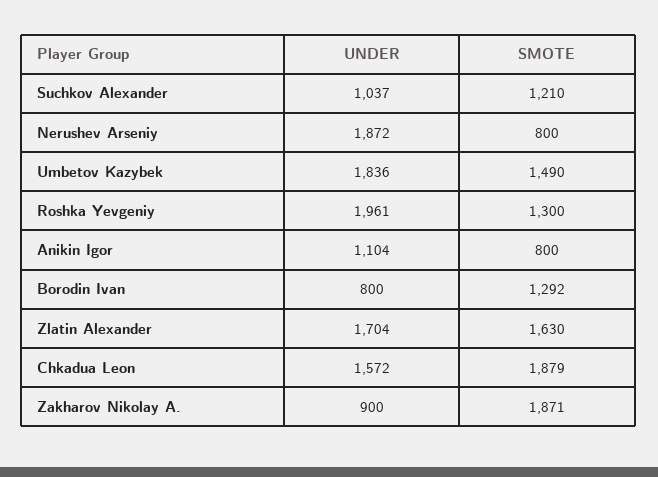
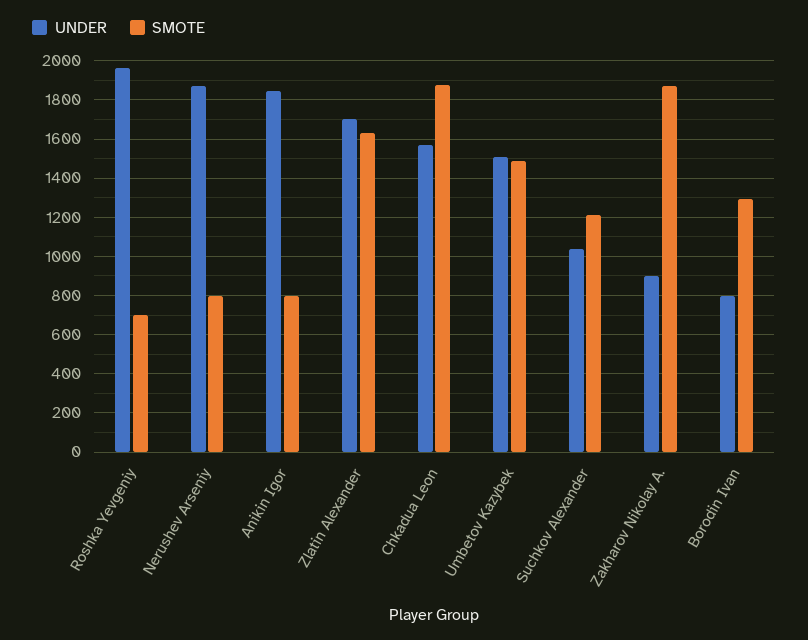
UNDER, Umbetov Kazybek: 1836 -> 1500
SMOTE, Roshka Yevgeniy: 1300 -> 700
UNDER, Anikin Igor: 1104 -> 1850

